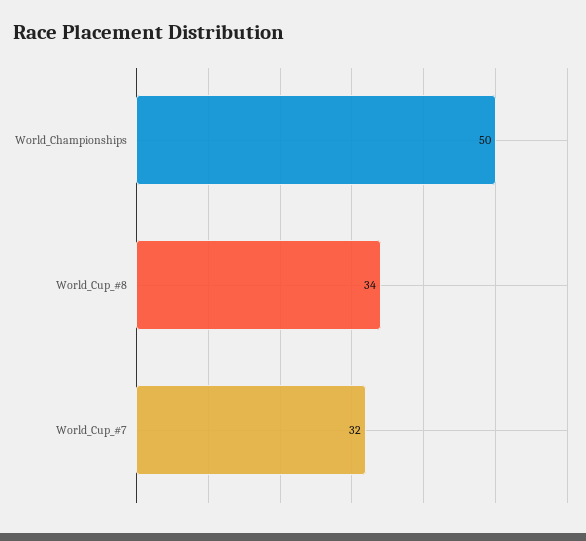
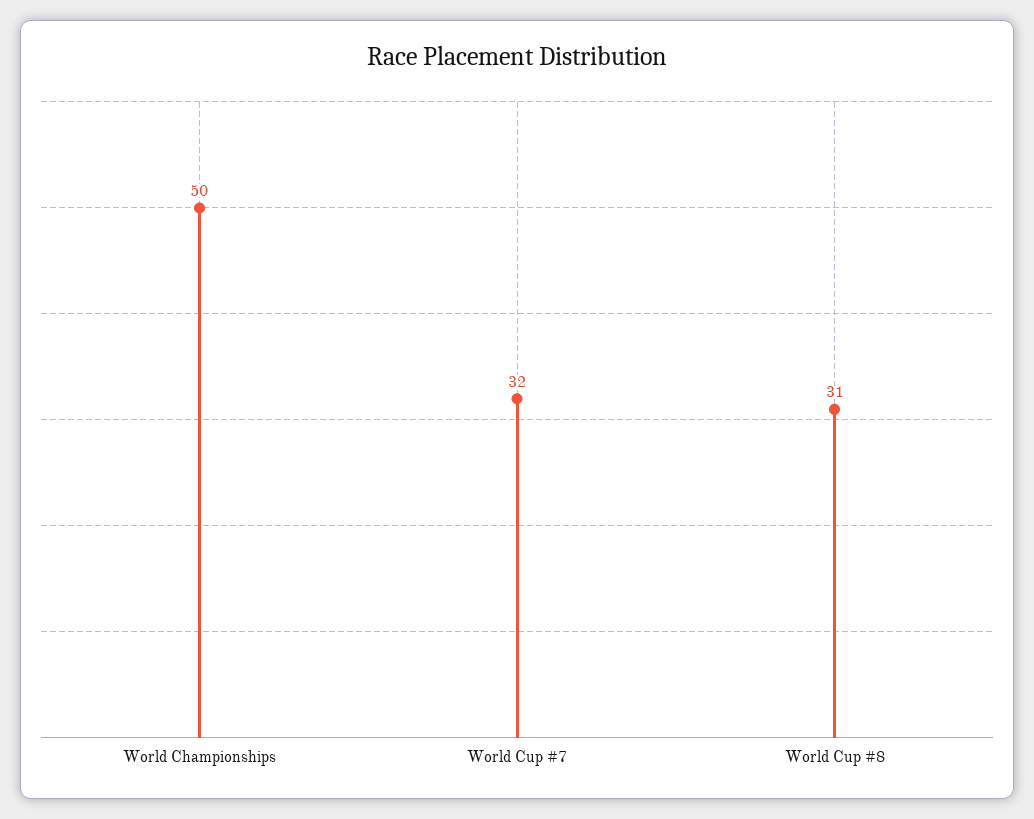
World_Cup_#8: 34 -> 31

